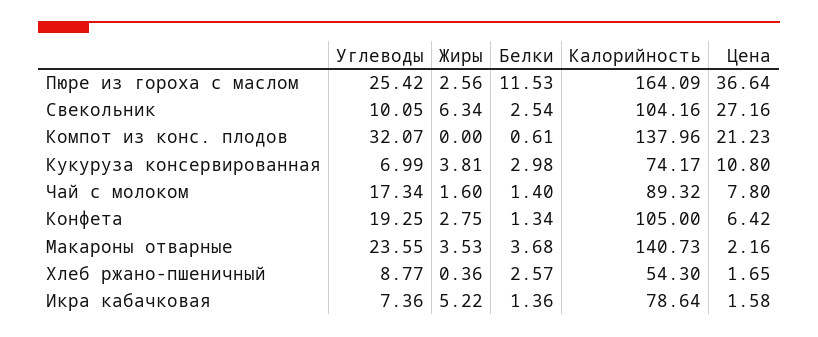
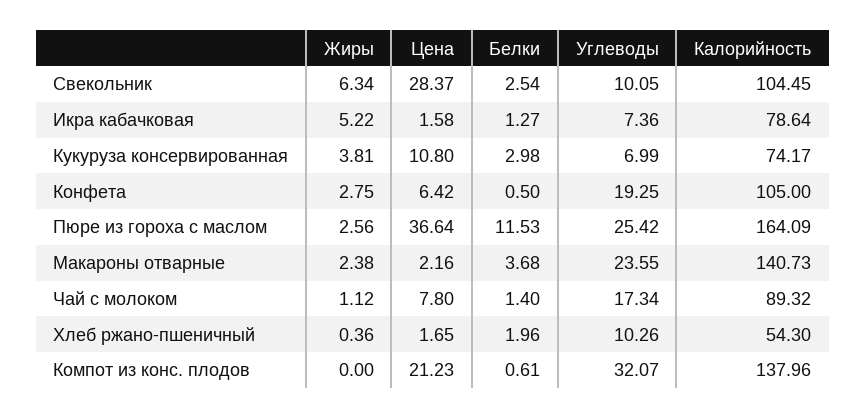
Калорийность, Свекольник: 104.16 -> 104.45
Цена, Свекольник: 27.16 -> 28.37
Жиры, Чай с молоком: 1.6 -> 1.12
Белки, Конфета: 1.34 -> 0.5
Жиры, Макароны отварные: 3.53 -> 2.38
Углеводы, Хлеб ржано-пшеничный: 8.77 -> 10.26
Белки, Хлеб ржано-пшеничный: 2.57 -> 1.96
Белки, Икра кабачковая: 1.36 -> 1.27

